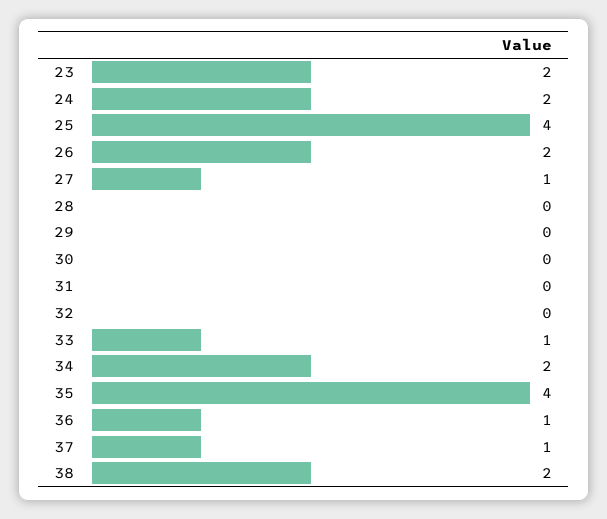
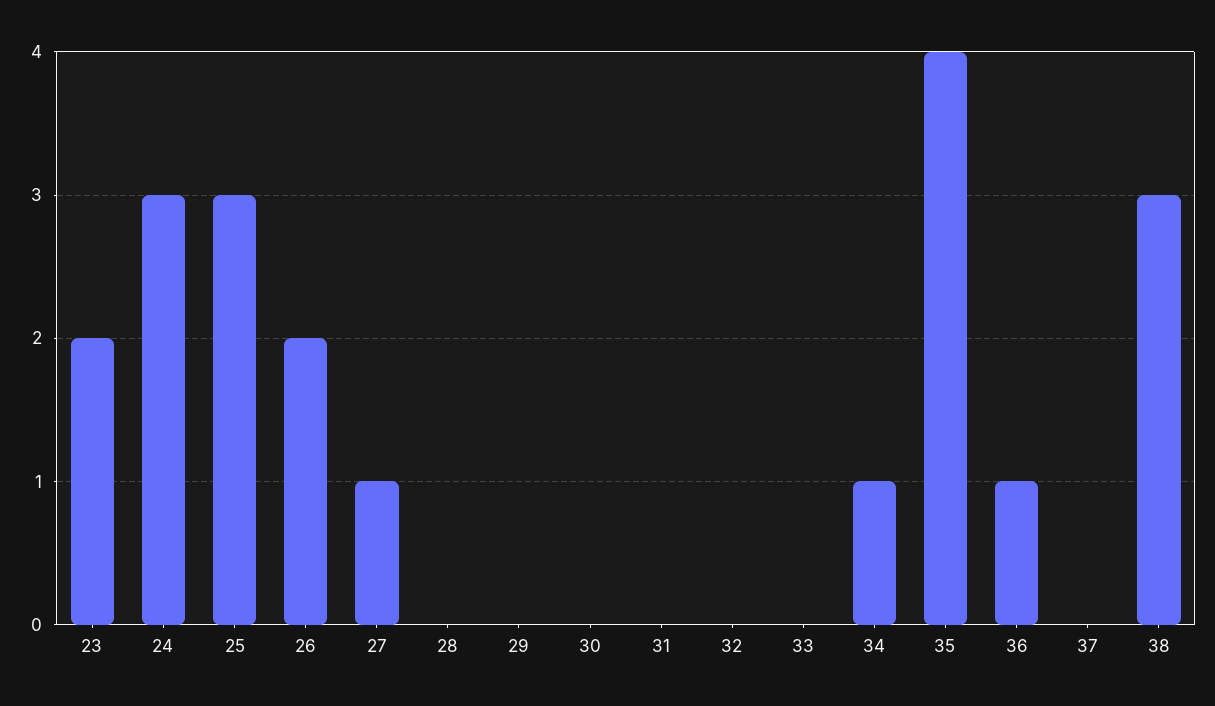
24: 2 -> 3
25: 4 -> 3
33: 1 -> 0
34: 2 -> 1
37: 1 -> 0
38: 2 -> 3

